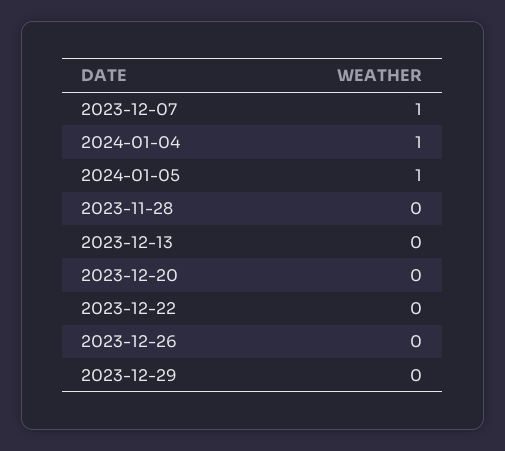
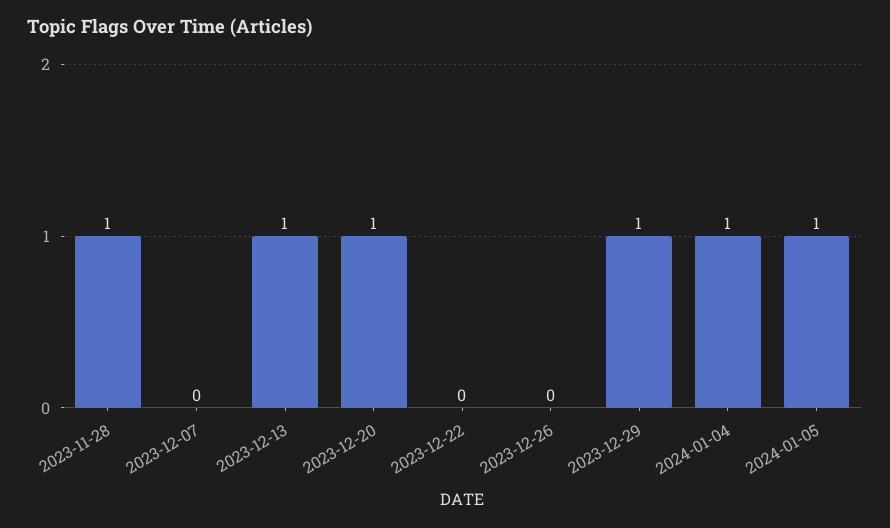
2023-12-07: 1 -> 0
2023-11-28: 0 -> 1
2023-12-13: 0 -> 1
2023-12-20: 0 -> 1
2023-12-29: 0 -> 1

